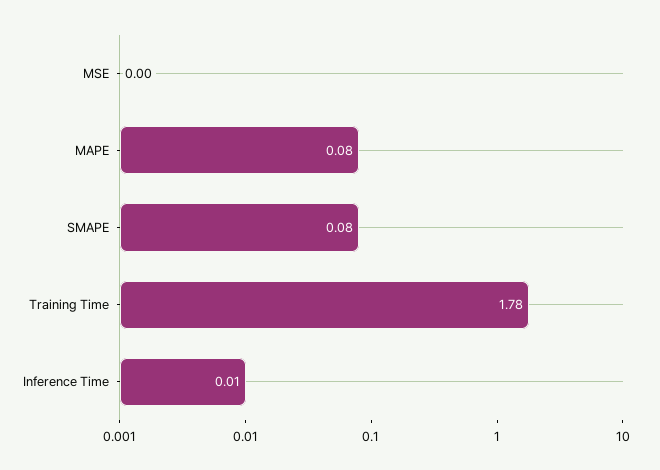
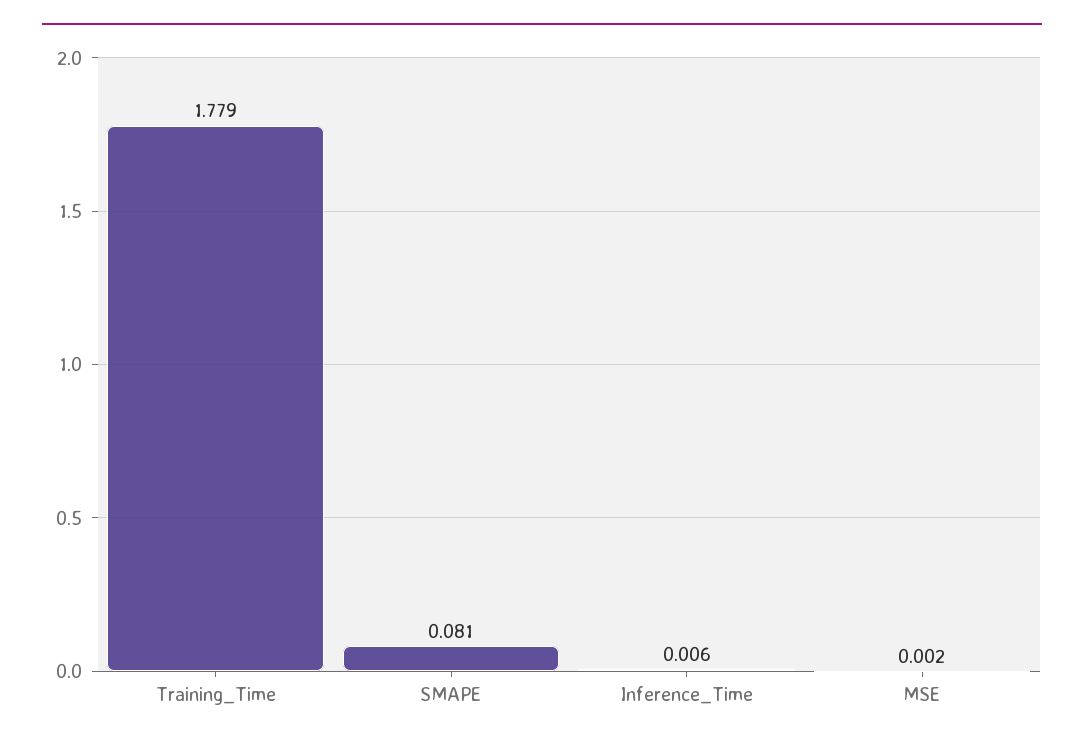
MAPE: 0.08 -> none

